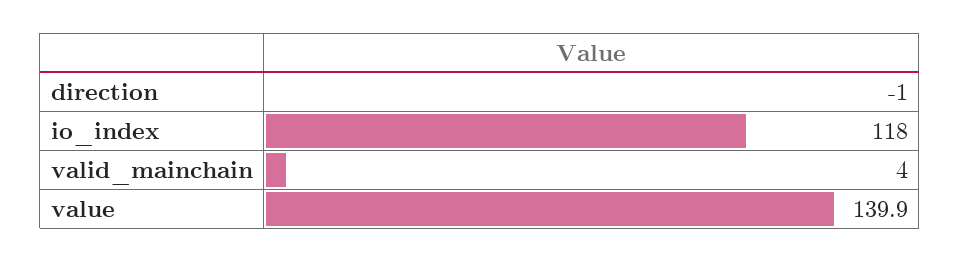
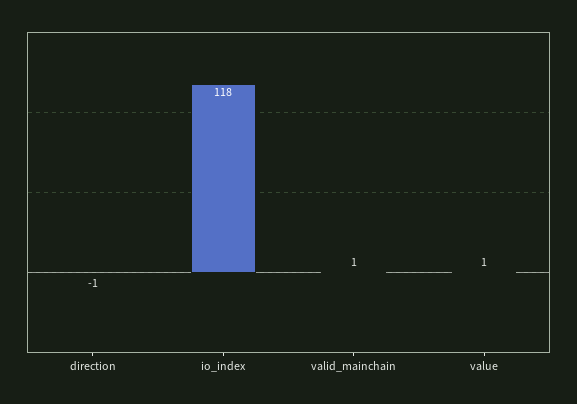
valid_mainchain: 4 -> 1
value: 139.9 -> 1

